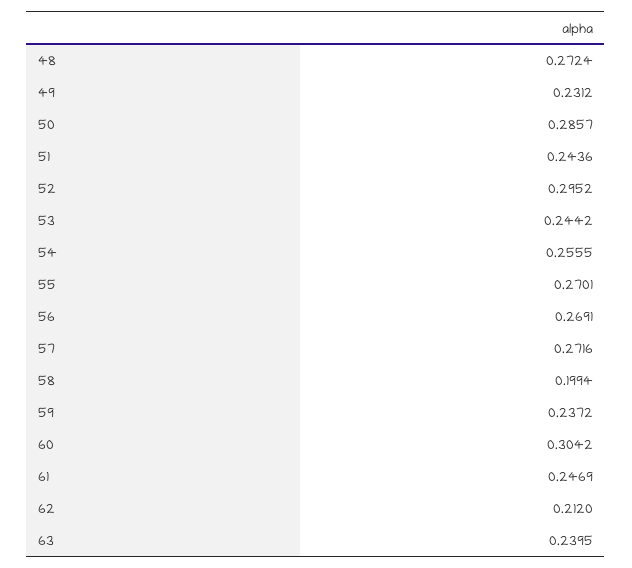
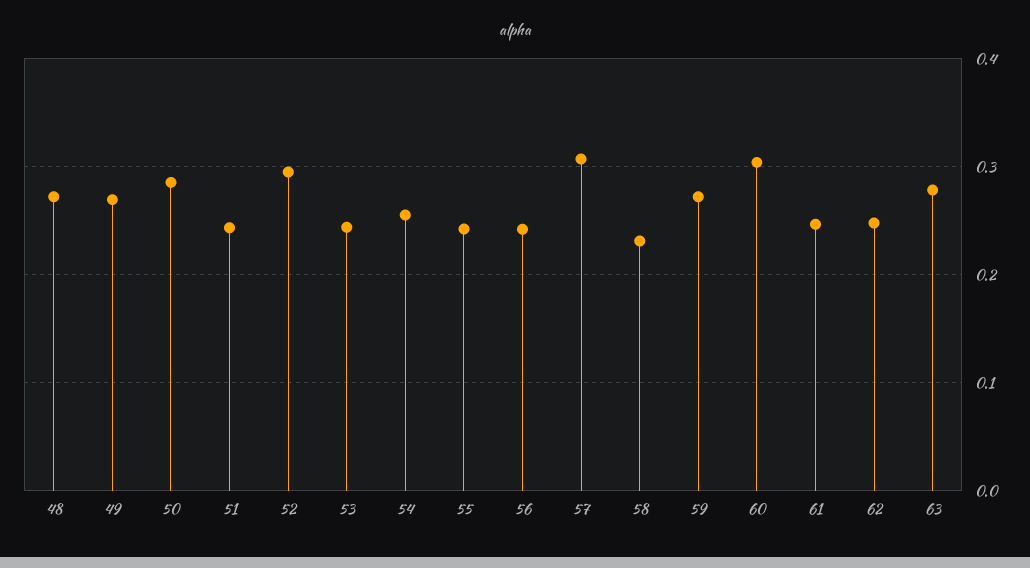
49: 0.2312 -> 0.27
55: 0.2701 -> 0.24
56: 0.2691 -> 0.24
57: 0.2716 -> 0.31
58: 0.1994 -> 0.23
59: 0.2372 -> 0.27
62: 0.212 -> 0.25
63: 0.2395 -> 0.28

